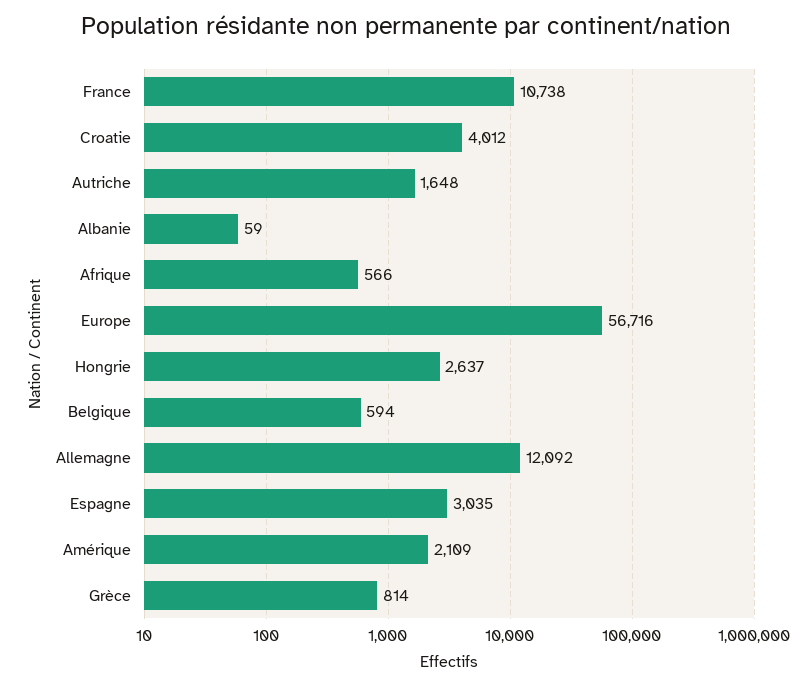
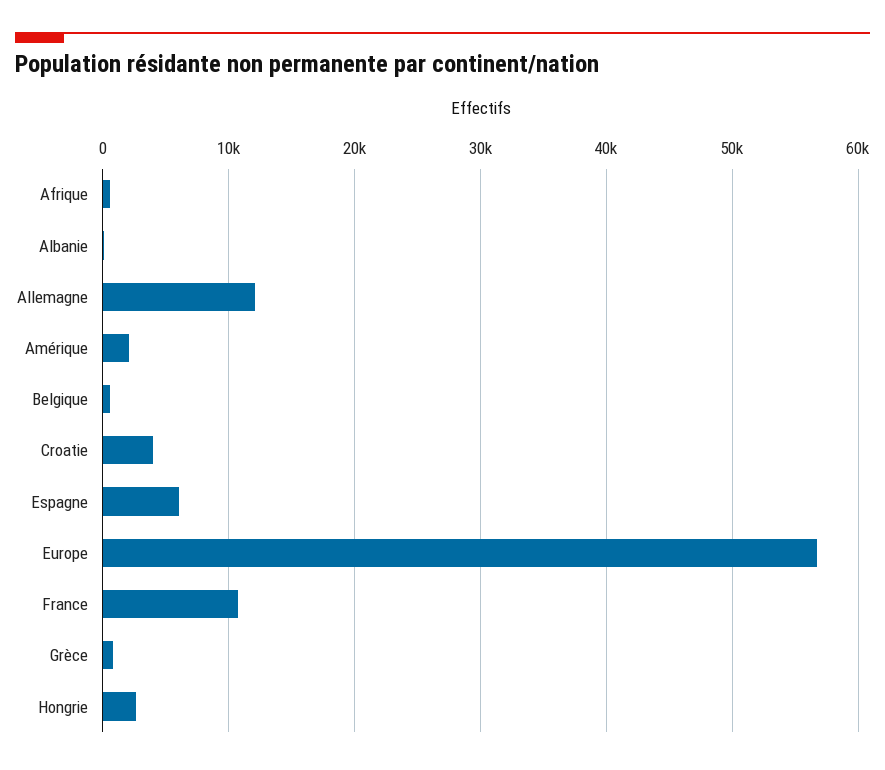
Autriche: 1648 -> none
Espagne: 3035 -> 6000

